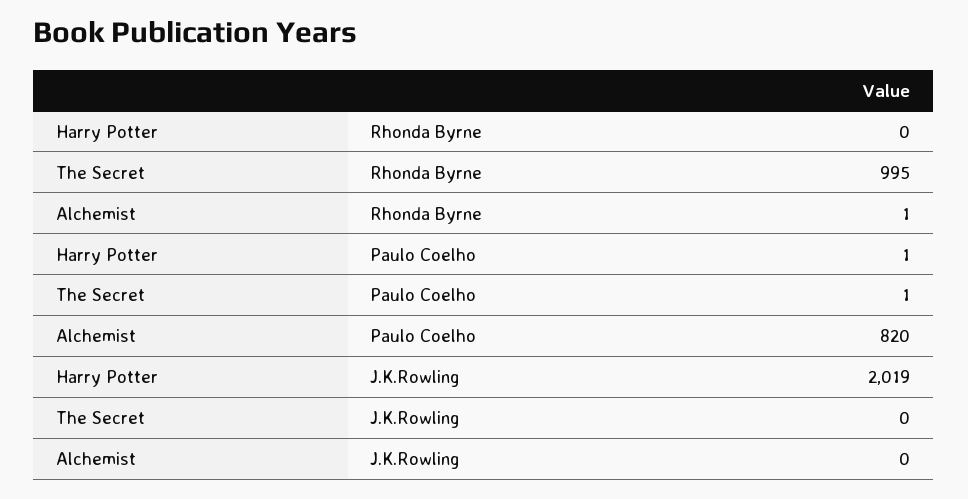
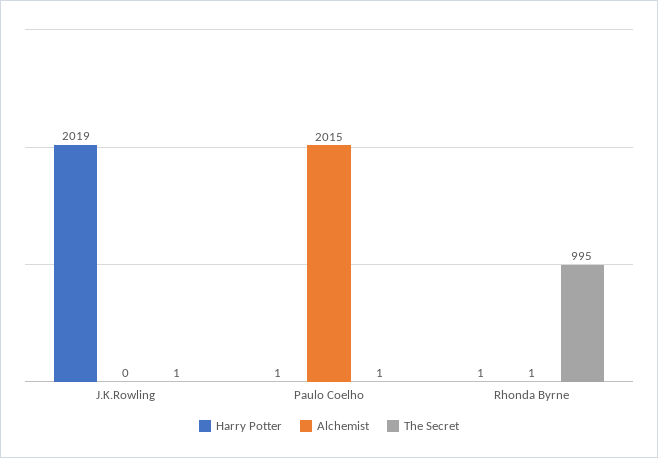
Harry Potter, Rhonda Byrne: 0 -> 1
Alchemist, Paulo Coelho: 820 -> 2015
The Secret, J.K.Rowling: 0 -> 1

